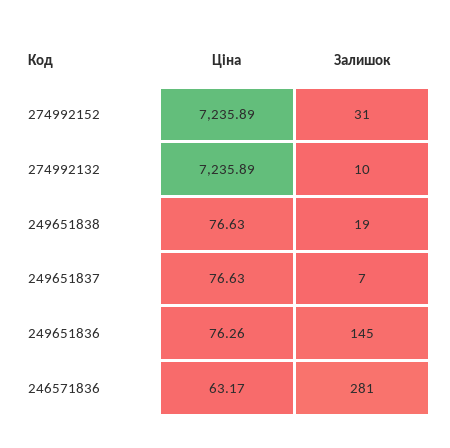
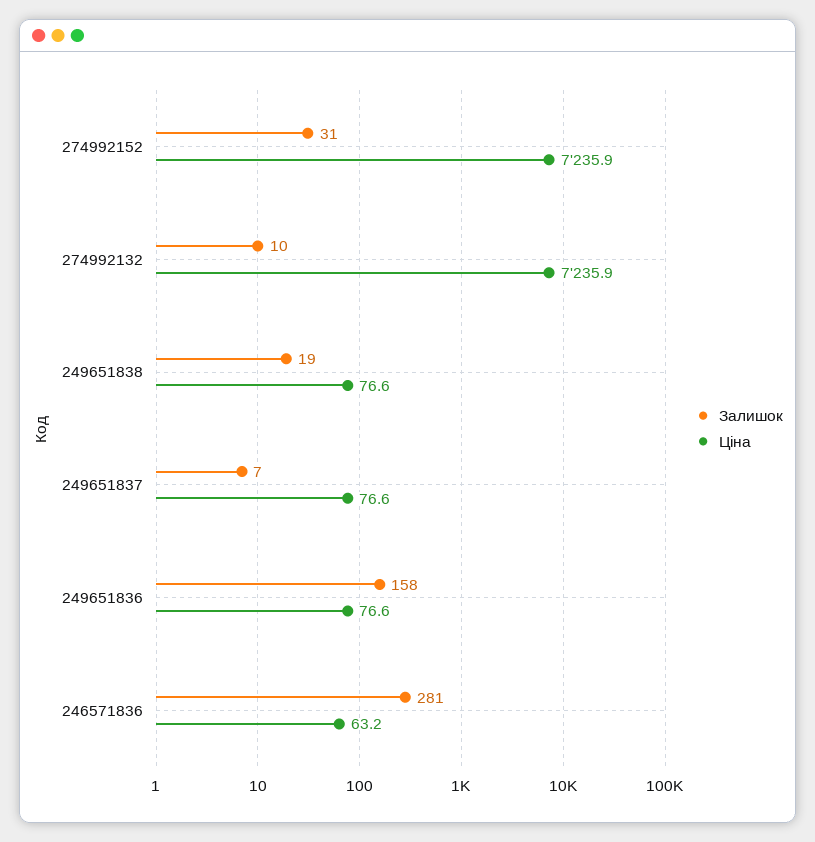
Ціна, 249651836: 76.26 -> 76.6
Залишок, 249651836: 145 -> 158

